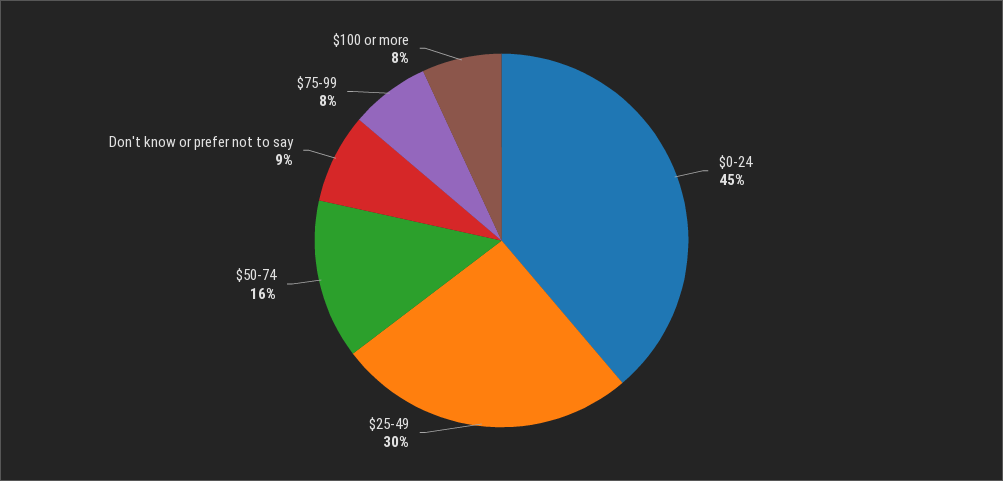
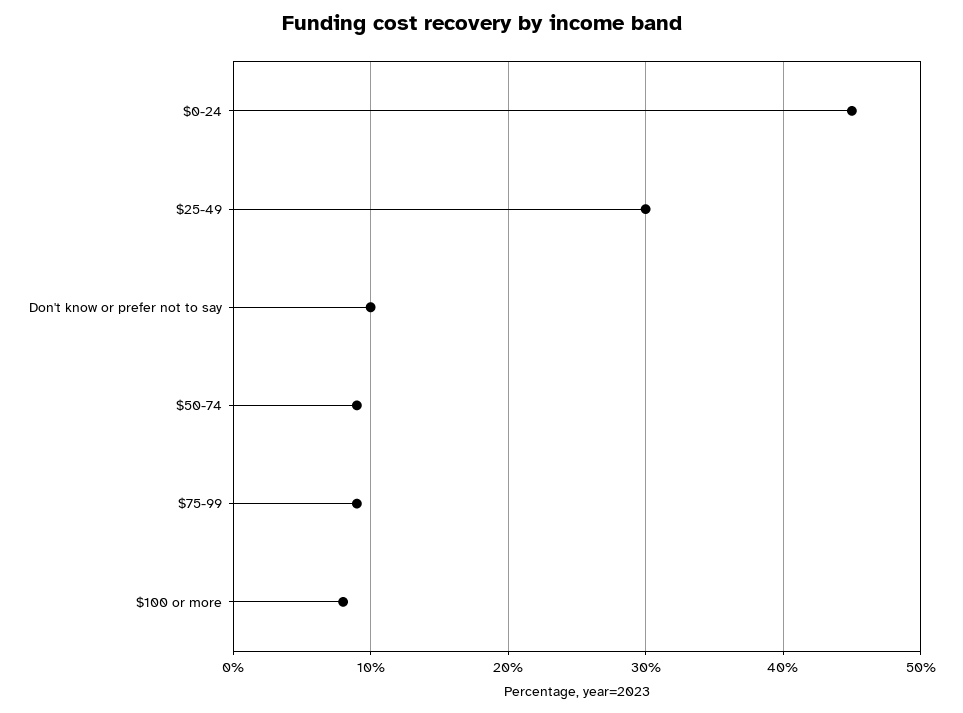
$50-74: 16 -> 9
Don't know or prefer not to say: 9 -> 10
$75-99: 8 -> 9

